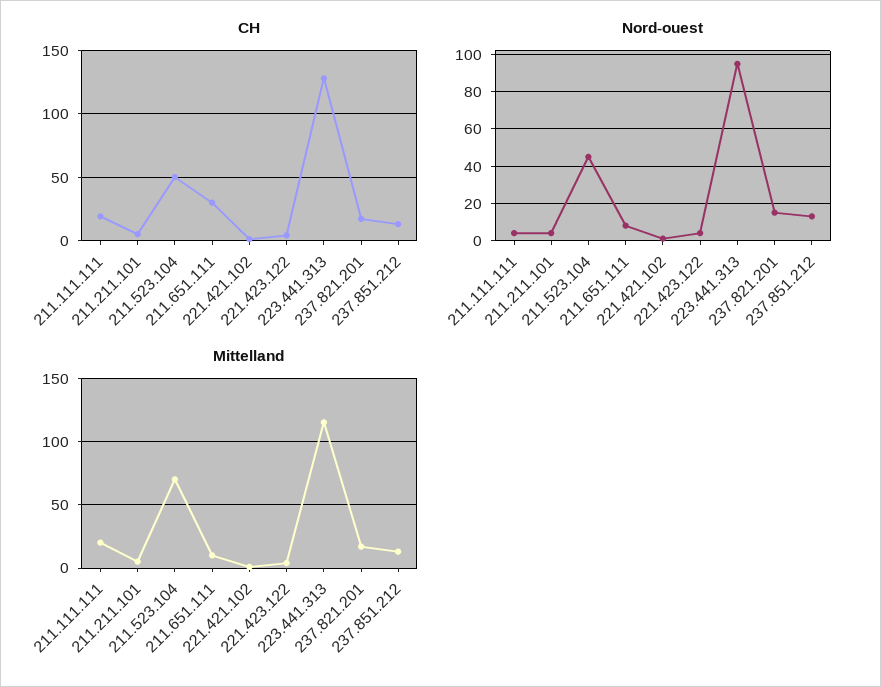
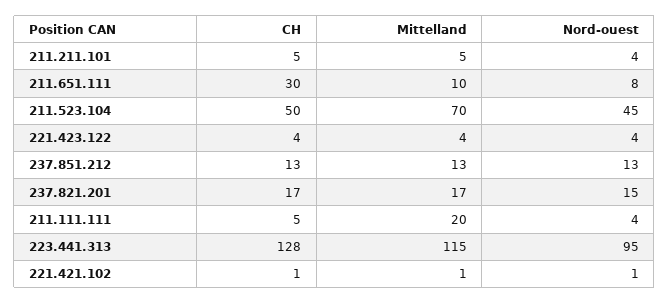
CH, 211.111.111: 20 -> 5

